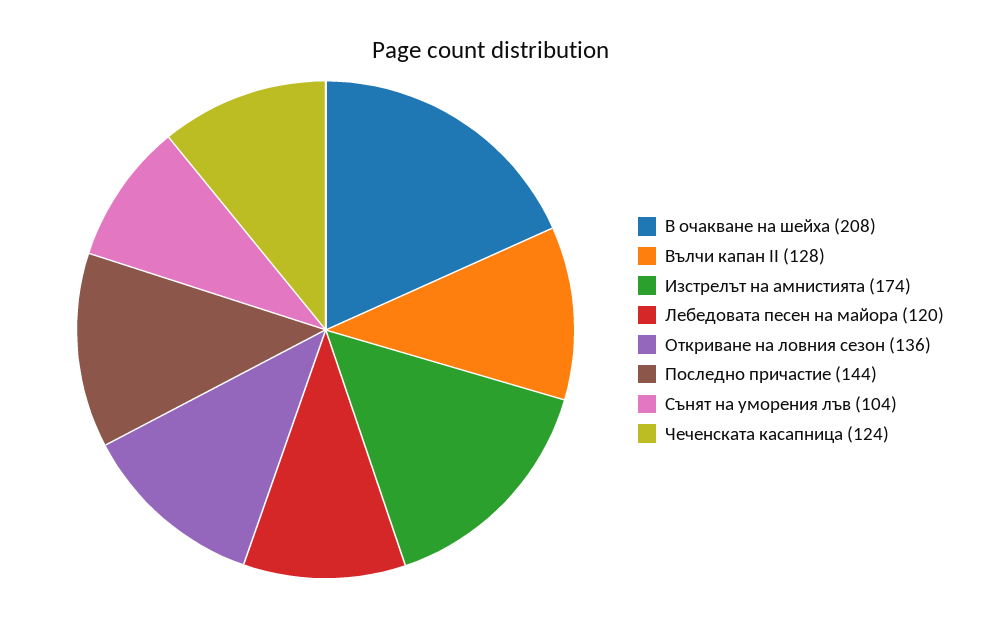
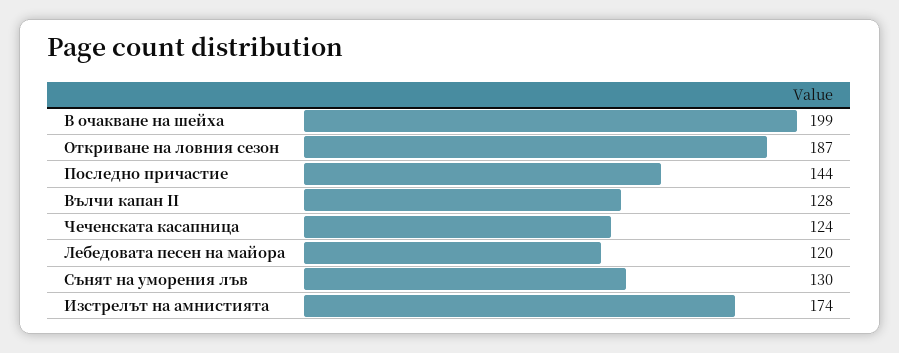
В очакване на шейха: 208 -> 199
Откриване на ловния сезон: 136 -> 187
Сънят на уморения лъв: 104 -> 130

